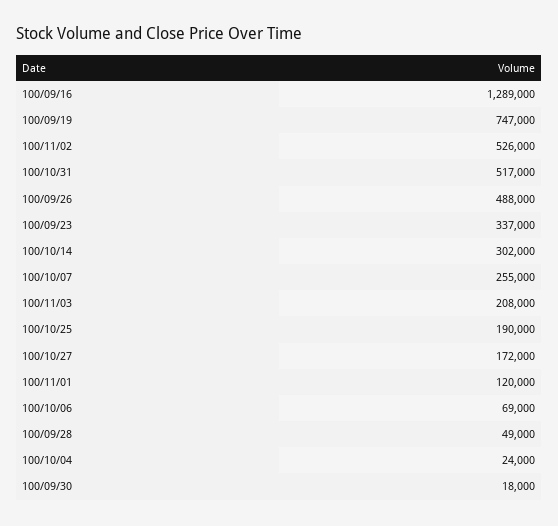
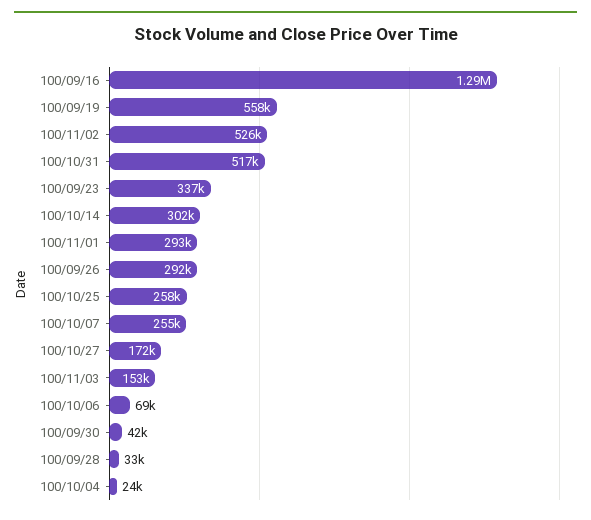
100/09/19: 747000 -> 558000
100/09/26: 488000 -> 292000
100/11/03: 208000 -> 153000
100/10/25: 190000 -> 258000
100/11/01: 120000 -> 293000
100/09/28: 49000 -> 33000
100/09/30: 18000 -> 42000

